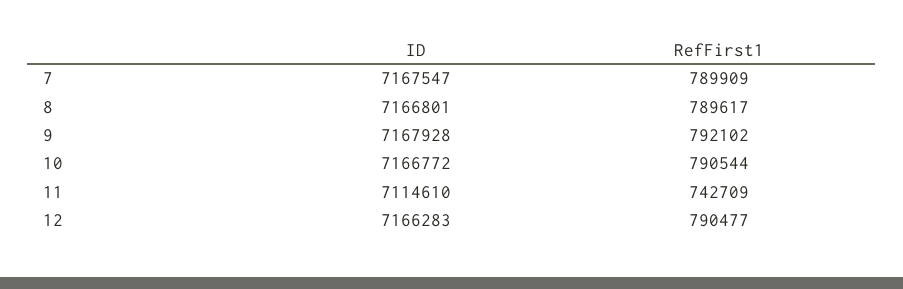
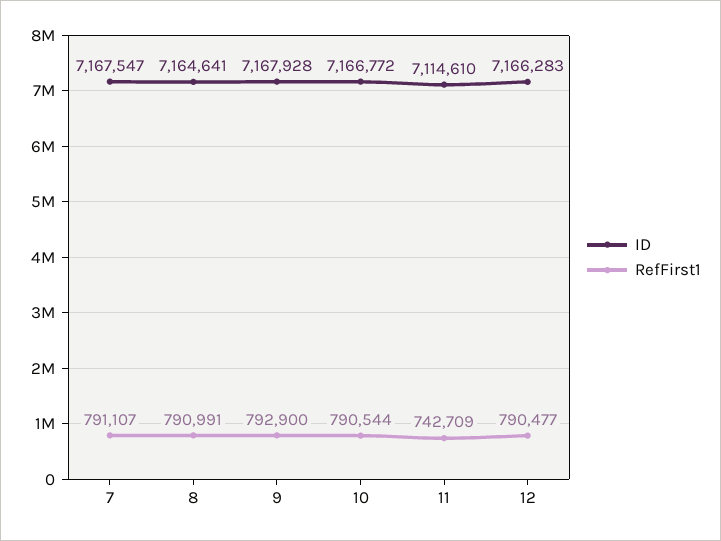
RefFirst1, 7: 789909 -> 791107
ID, 8: 7166801 -> 7164641
RefFirst1, 8: 789617 -> 790991
RefFirst1, 9: 792102 -> 792900

